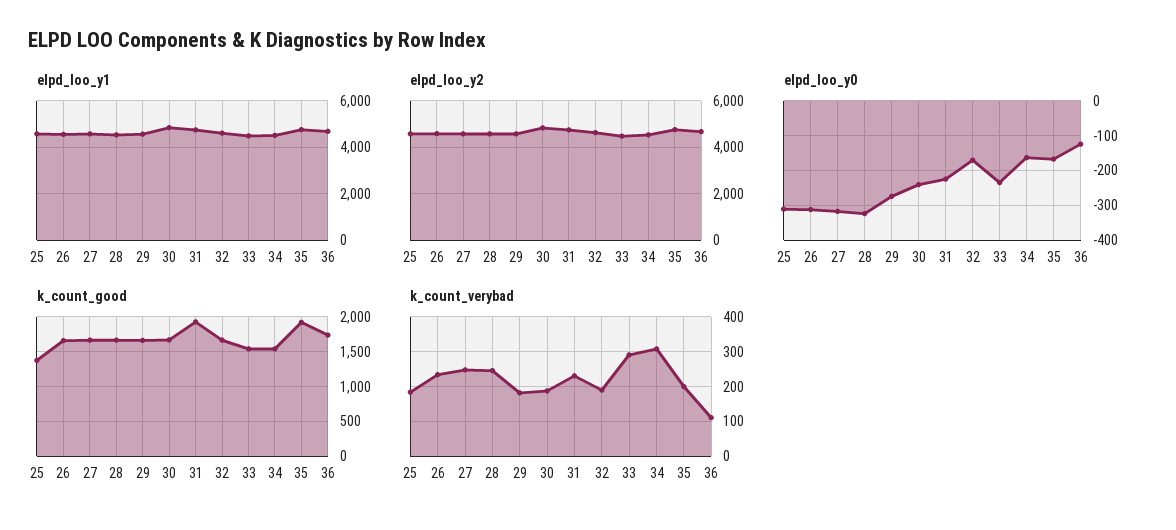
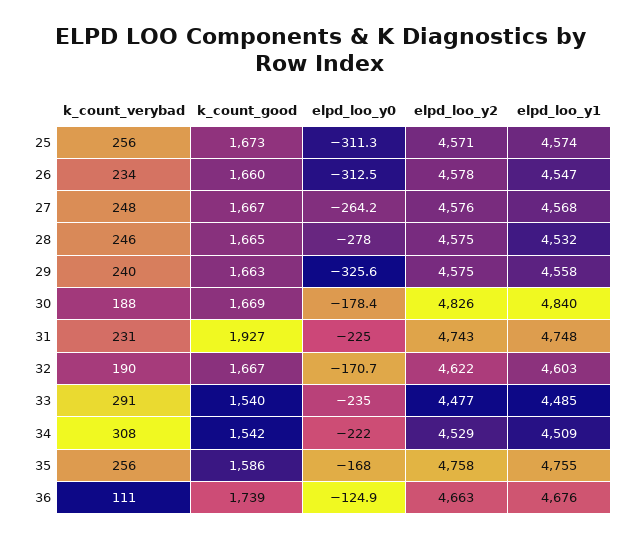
elpd_loo_y0, 27: -320 -> -264.2
elpd_loo_y0, 28: -320 -> -278
elpd_loo_y0, 29: -280 -> -325.6
elpd_loo_y0, 30: -240 -> -178.4
elpd_loo_y0, 34: -160 -> -222
k_count_good, 25: 1400 -> 1673
k_count_good, 35: 1900 -> 1586
k_count_verybad, 25: 180 -> 256
k_count_verybad, 29: 180 -> 240
k_count_verybad, 35: 200 -> 256

